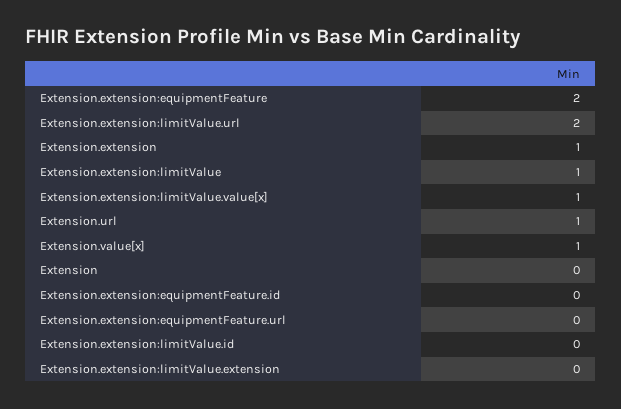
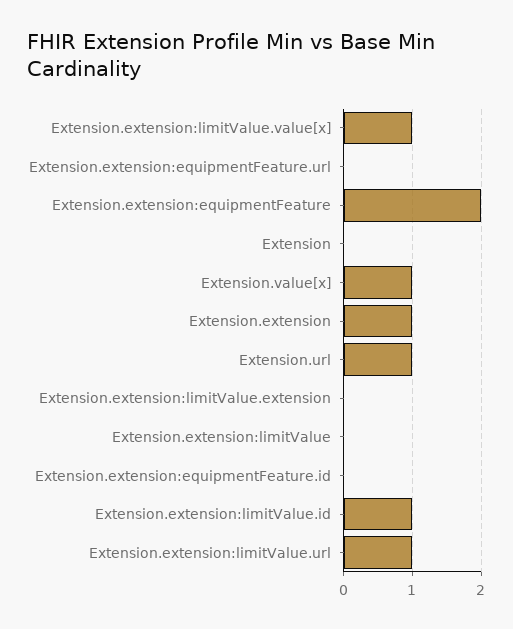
Extension.extension:limitValue.url: 2 -> 1
Extension.extension:limitValue: 1 -> 0
Extension.extension:limitValue.id: 0 -> 1

